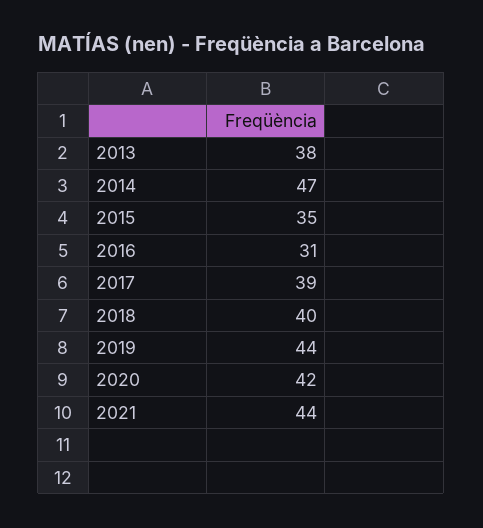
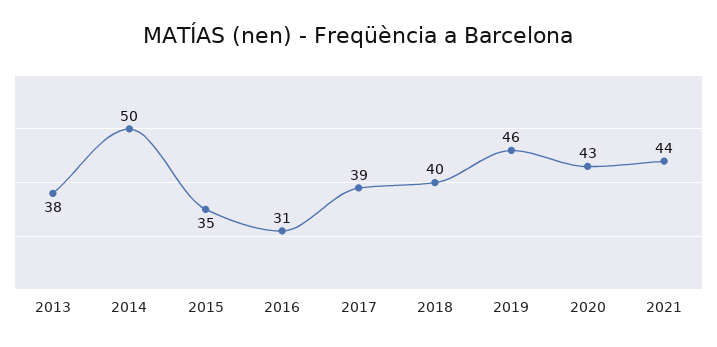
2014: 47 -> 50
2019: 44 -> 46
2020: 42 -> 43

